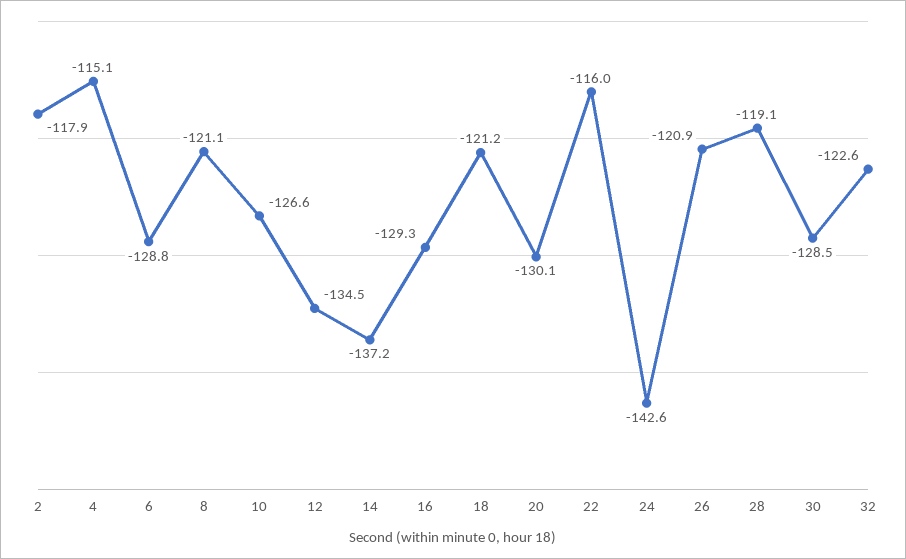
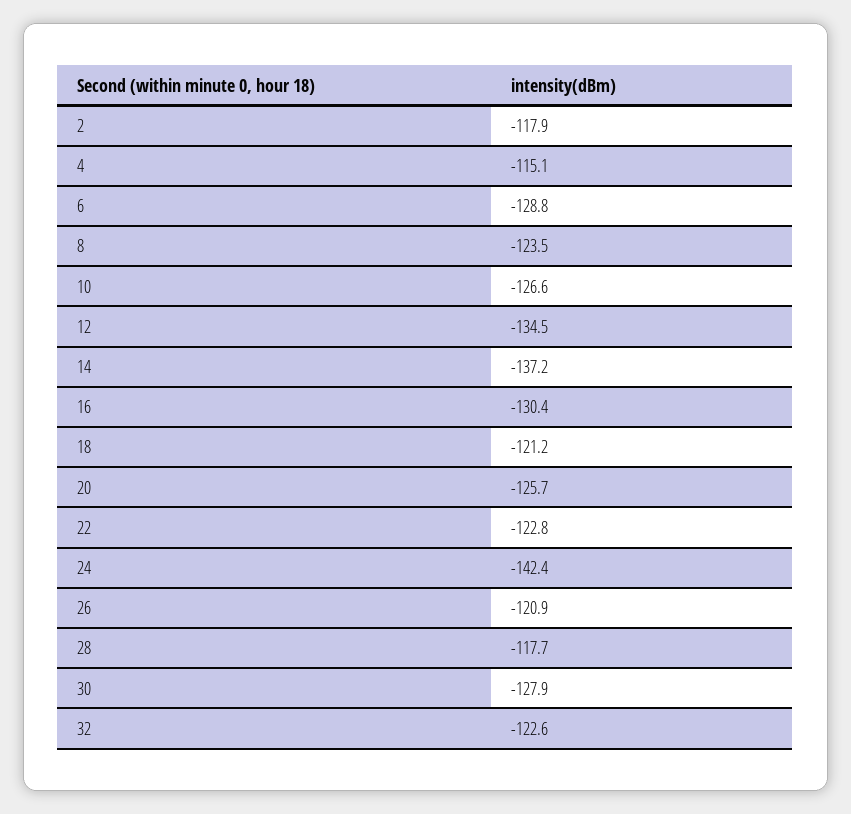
8: -121.1 -> -123.5
16: -129.3 -> -130.4
20: -130.1 -> -125.7
22: -116 -> -122.8
24: -142.6 -> -142.4
28: -119.1 -> -117.7
30: -128.5 -> -127.9

